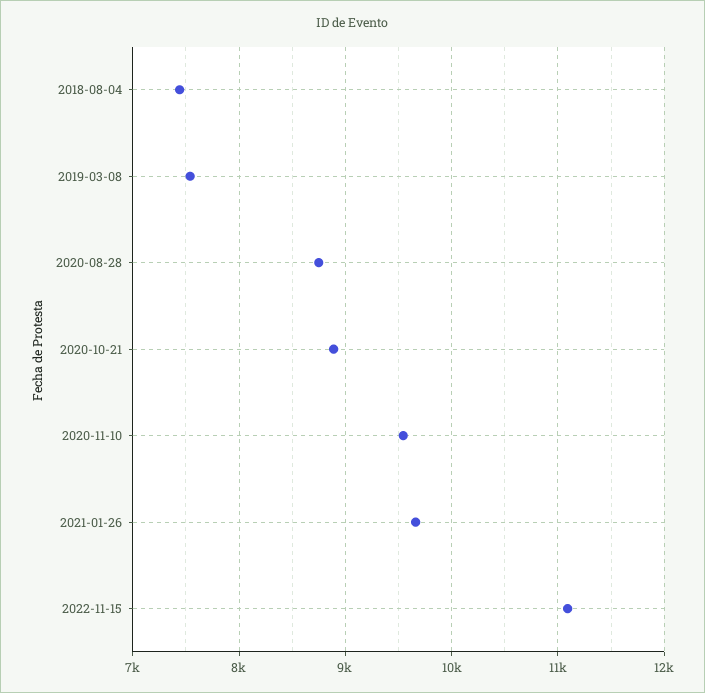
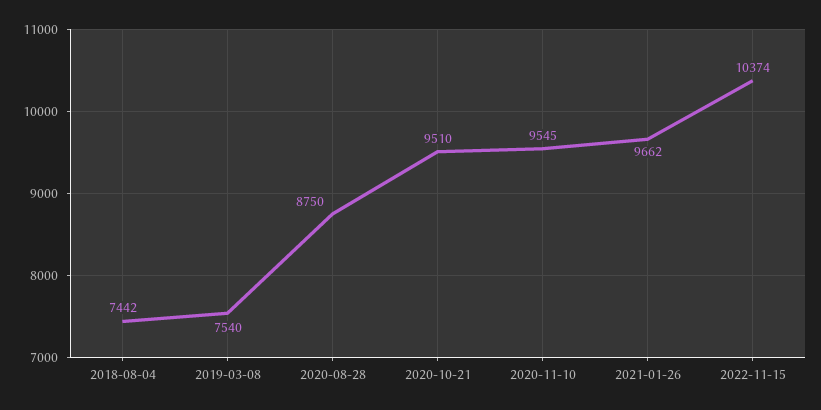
2020-10-21: 8900 -> 9510
2022-11-15: 11100 -> 10374

